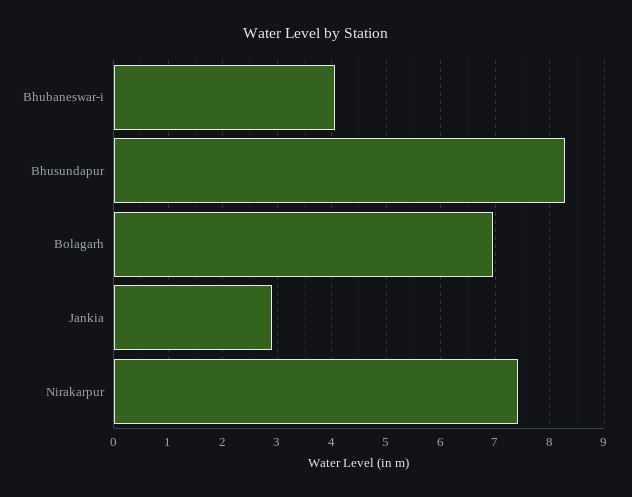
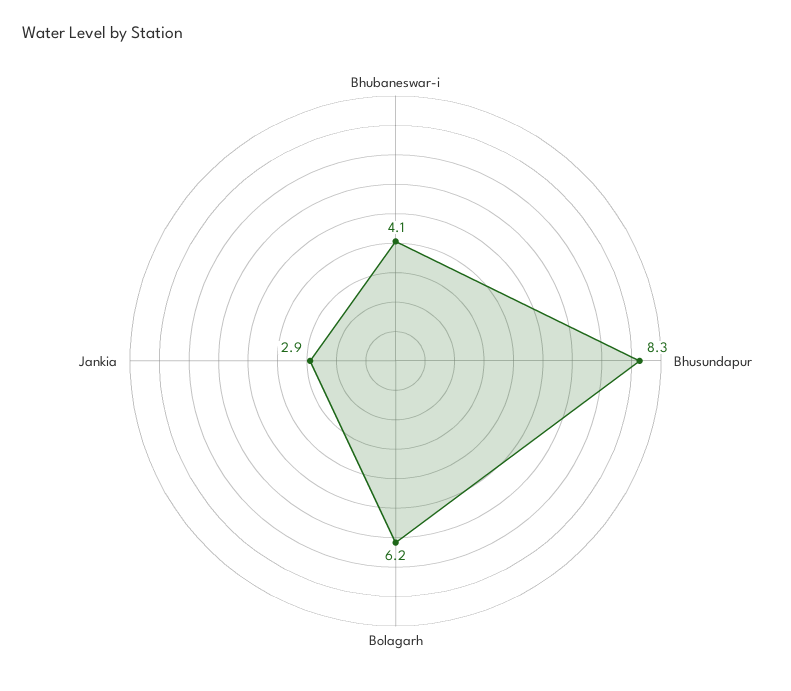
Bolagarh: 7 -> 6.2
Nirakarpur: 7.4 -> none

